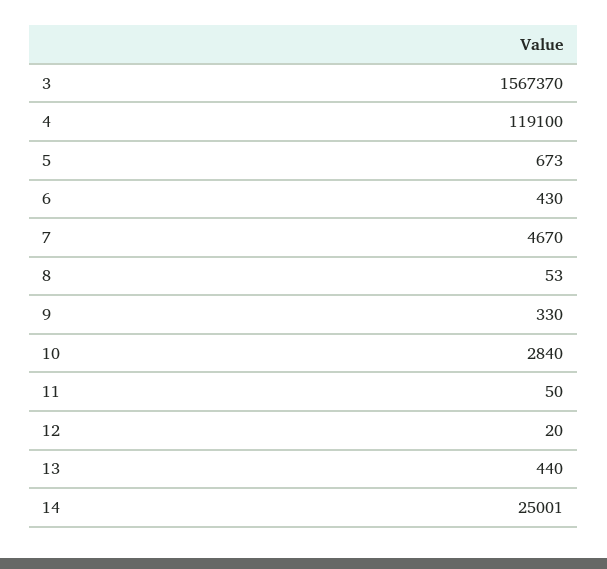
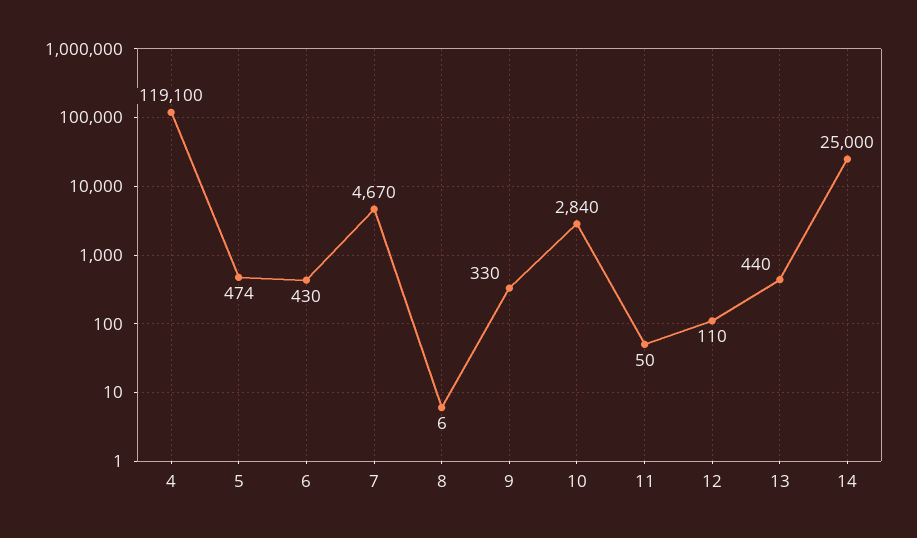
3: 1567370 -> none
5: 673 -> 474
8: 53 -> 6
12: 20 -> 110
14: 25001 -> 25000

